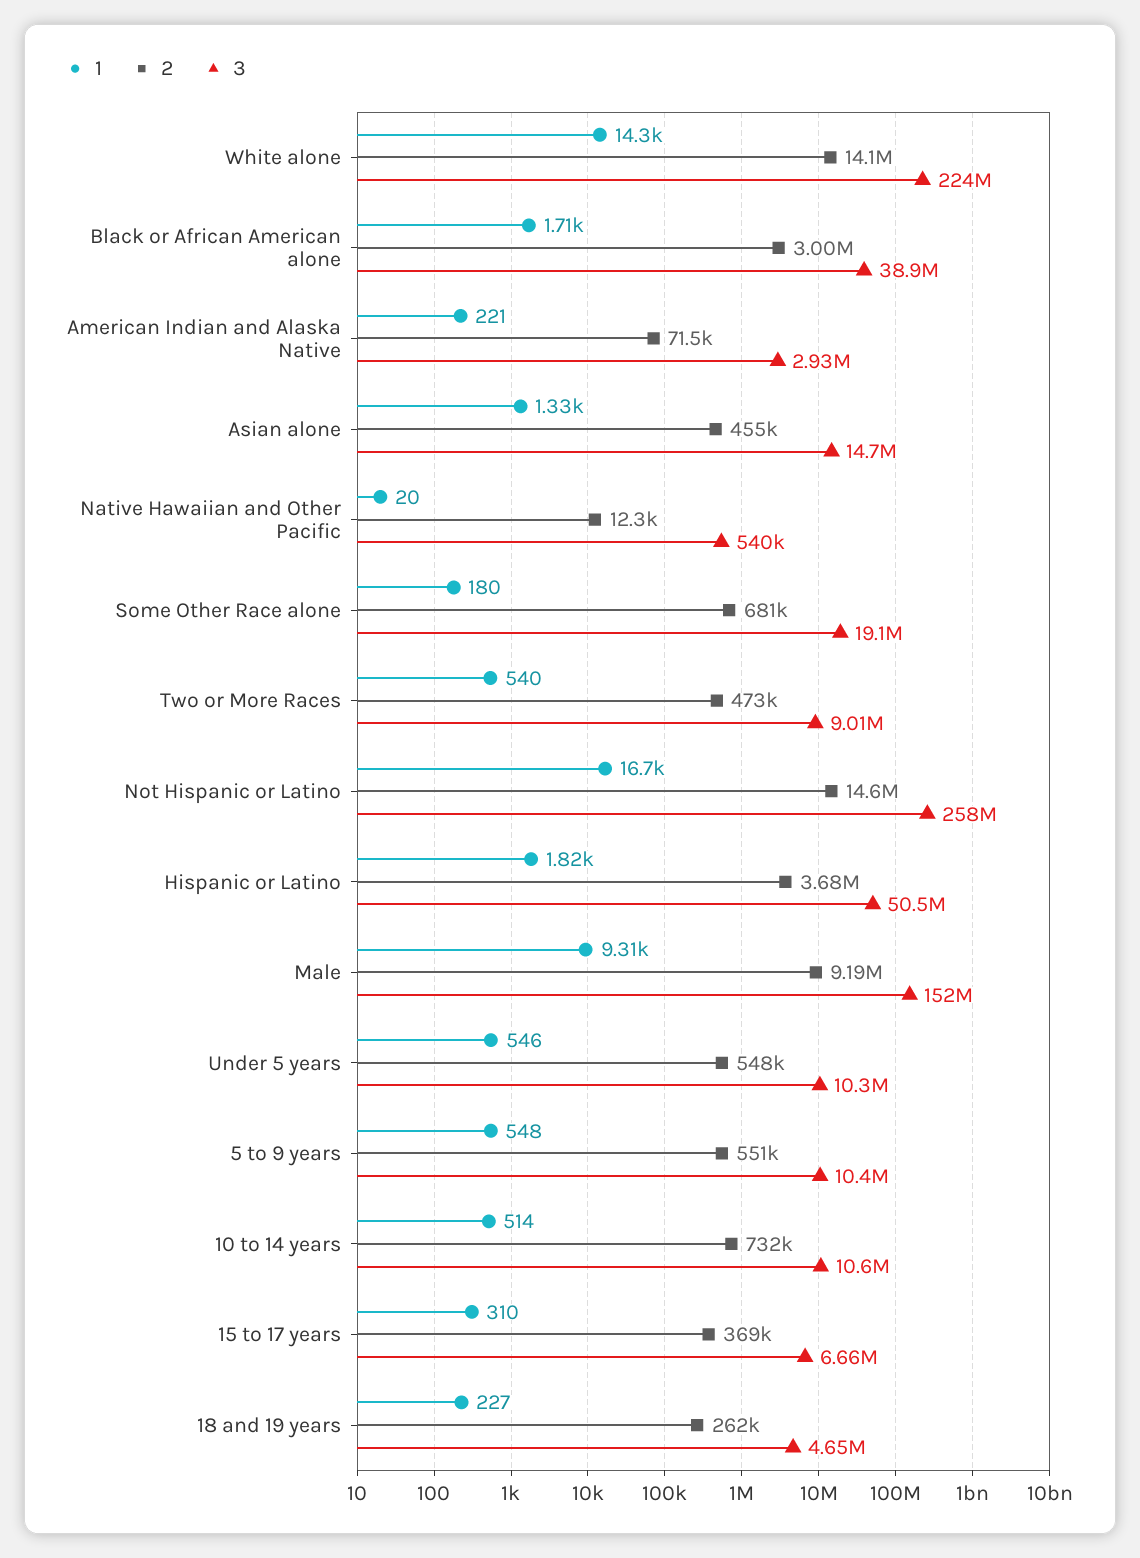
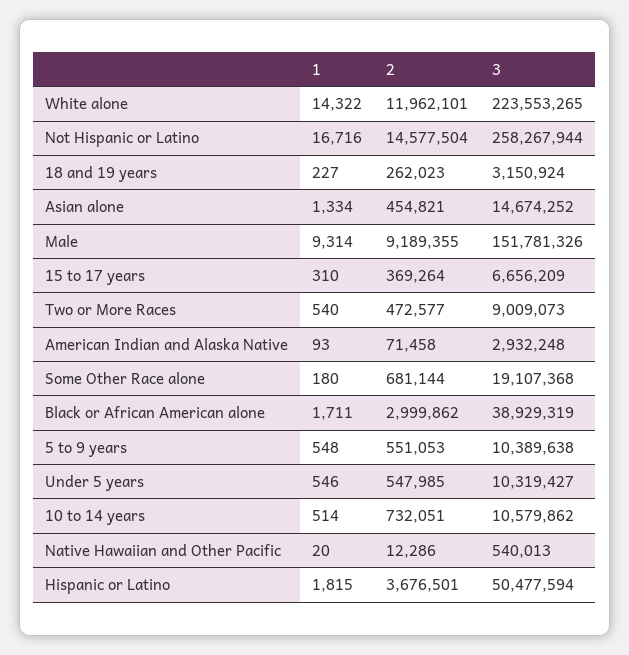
2, White alone: 14100000 -> 11962101
1, American Indian and Alaska Native: 221 -> 93
3, 18 and 19 years: 4650000 -> 3150924

